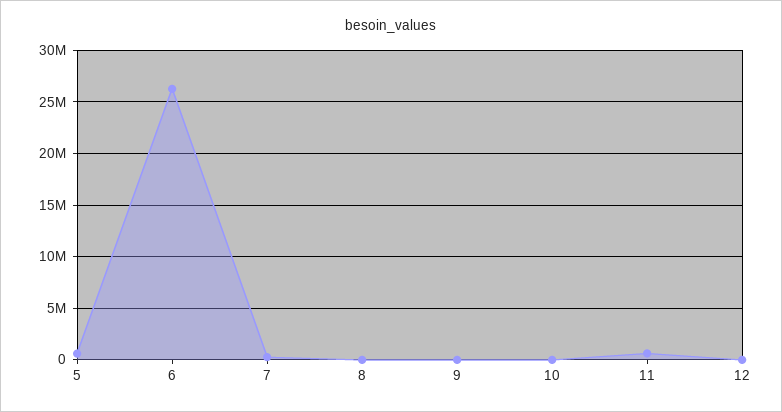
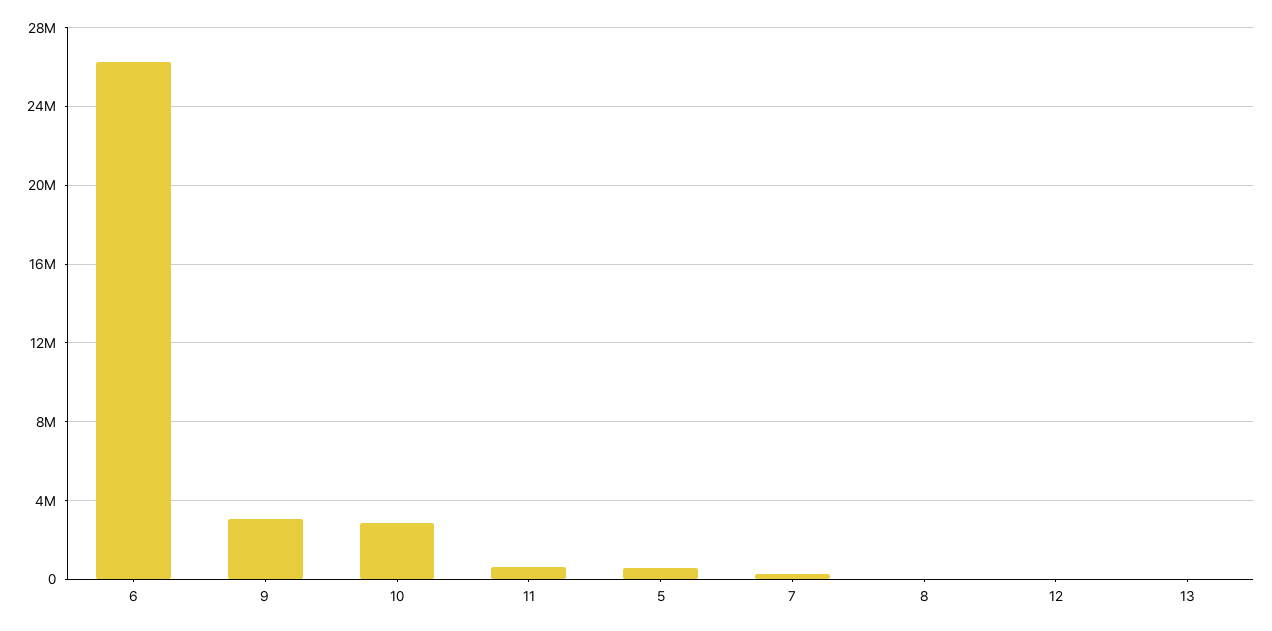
9: 0 -> 3000000
10: 0 -> 3000000
13: none -> 0

